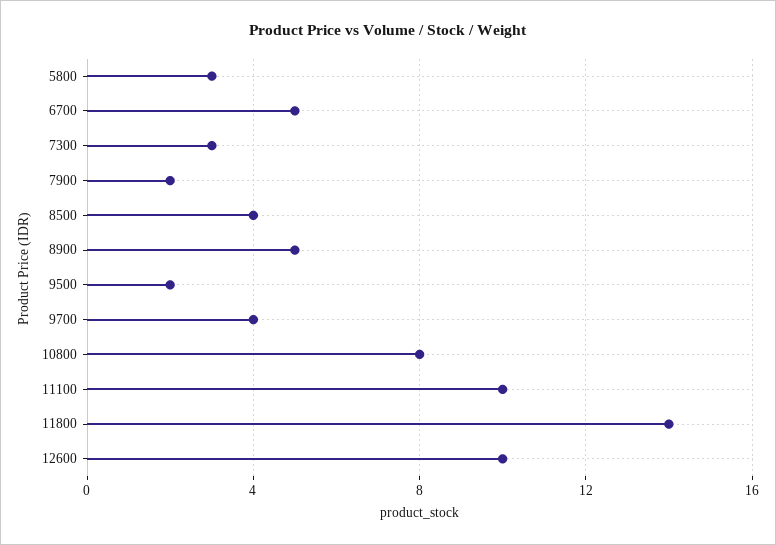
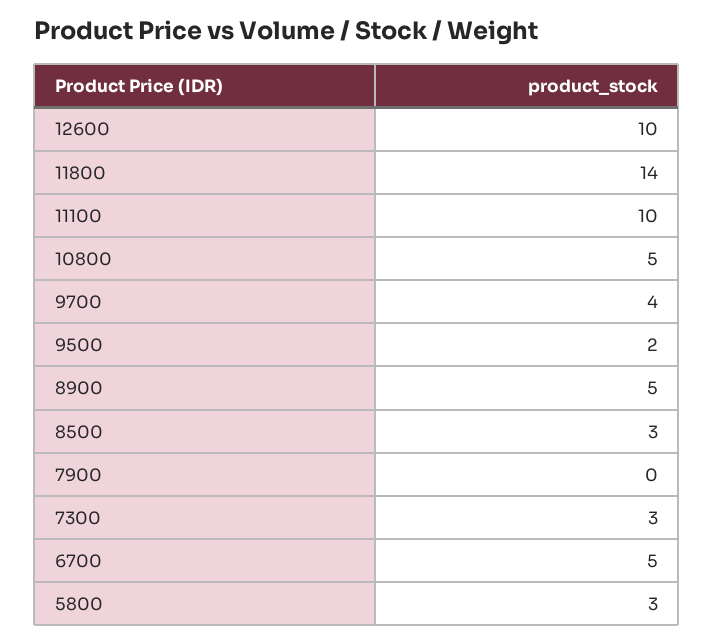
7900: 2 -> 0
8500: 4 -> 3
10800: 8 -> 5

